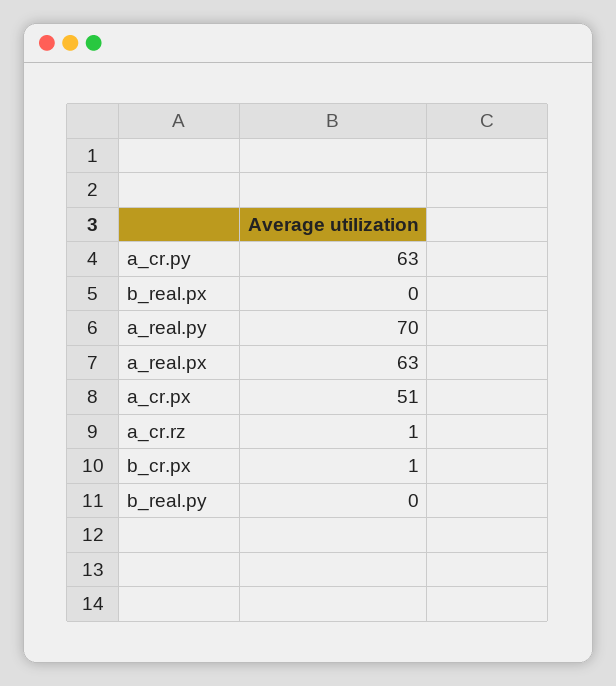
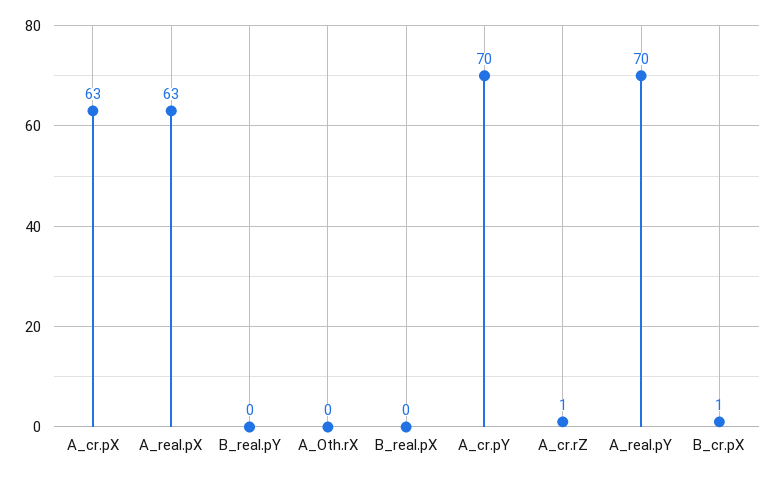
a_cr.py: 63 -> 70
a_cr.px: 51 -> 63
A_Oth.rX: none -> 0

